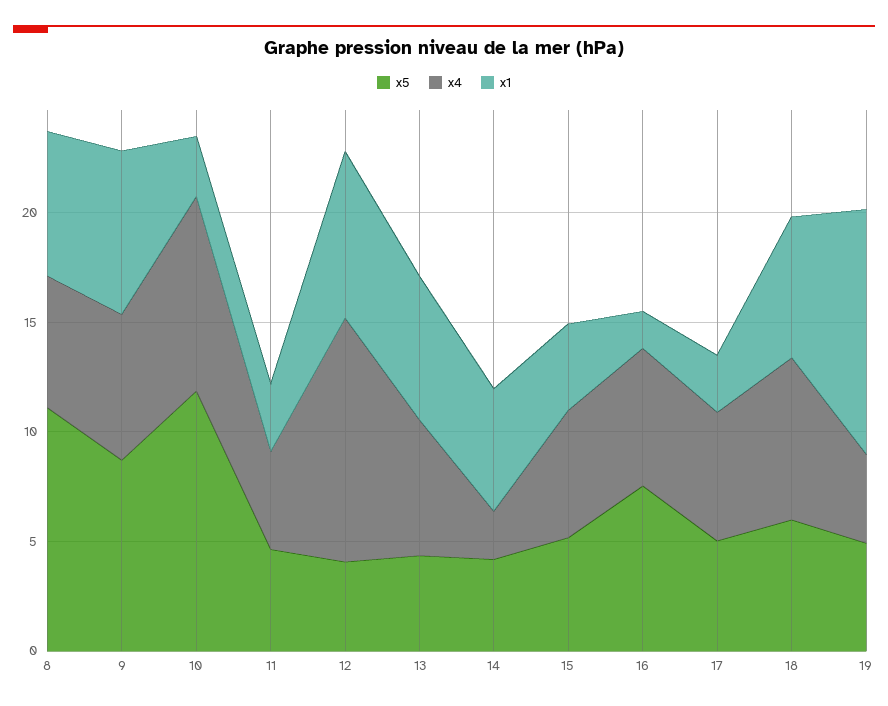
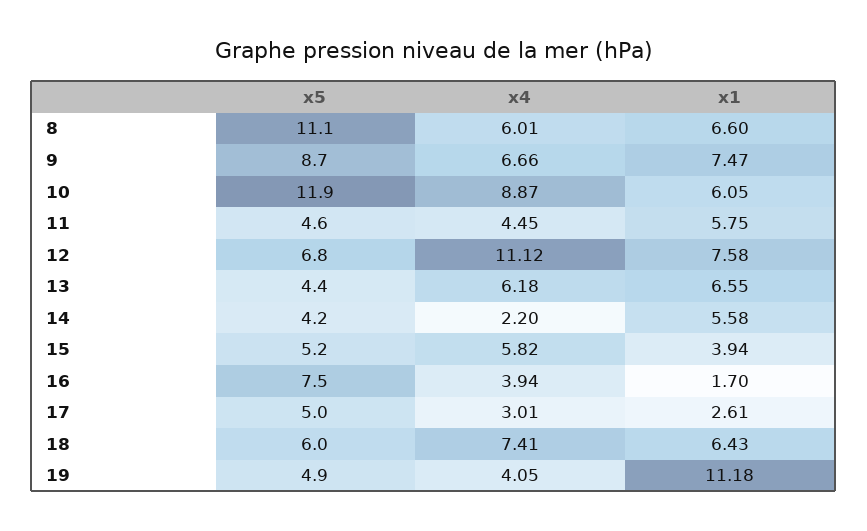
x1, 10: 3 -> 6.05
x1, 11: 3 -> 5.75
x5, 12: 4 -> 6.8
x4, 16: 6 -> 3.94
x4, 17: 6 -> 3.01

